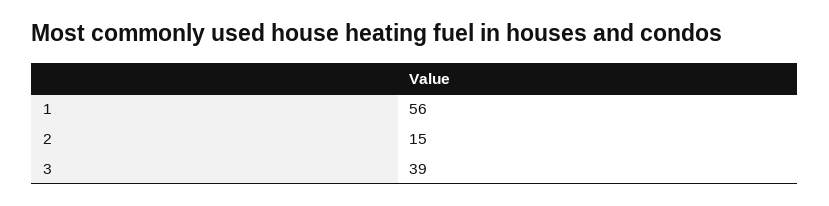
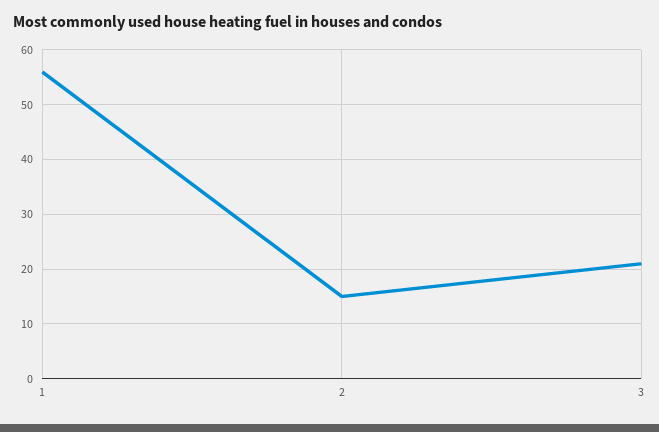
3: 39 -> 20

